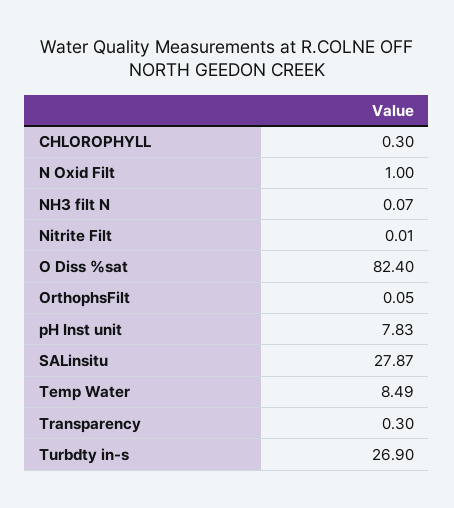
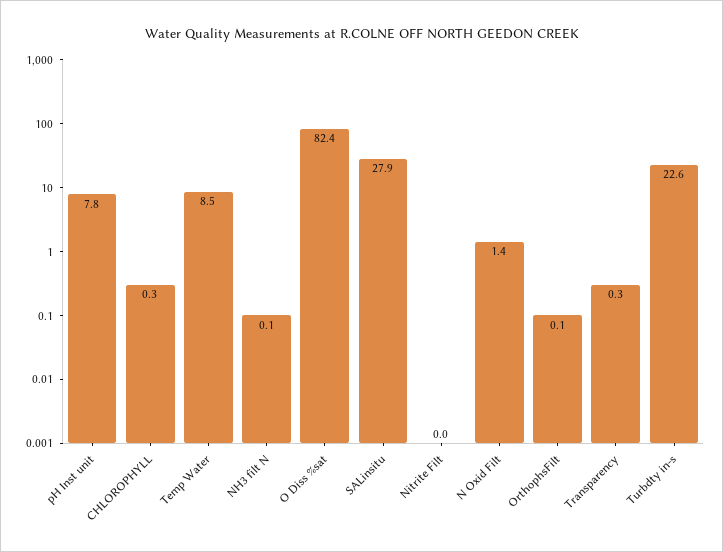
N Oxid Filt: 1 -> 1.4
Turbdty in-s: 26.9 -> 22.6

